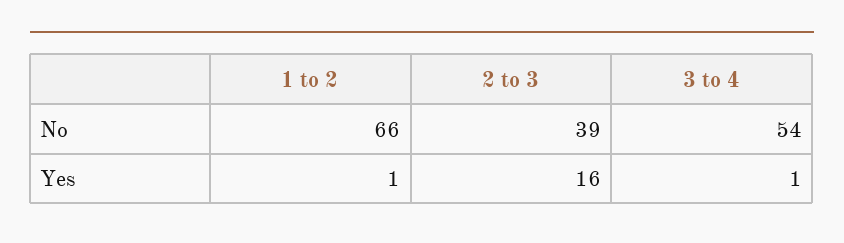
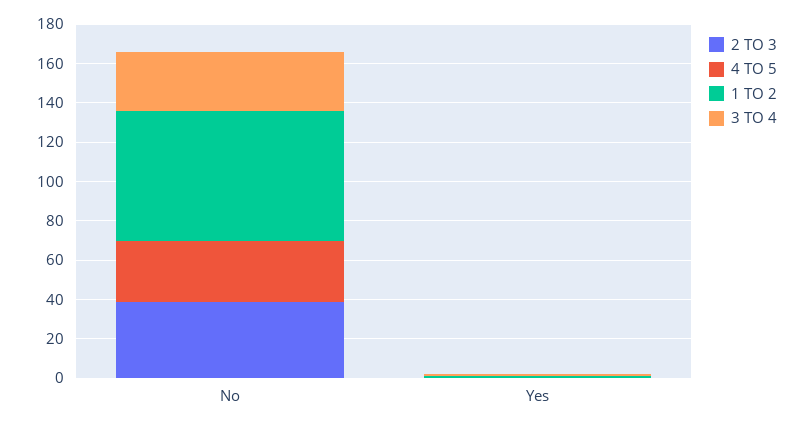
3 to 4, No: 54 -> 30
2 to 3, Yes: 16 -> 0
4 TO 5, No: none -> 30
4 TO 5, Yes: none -> 0

